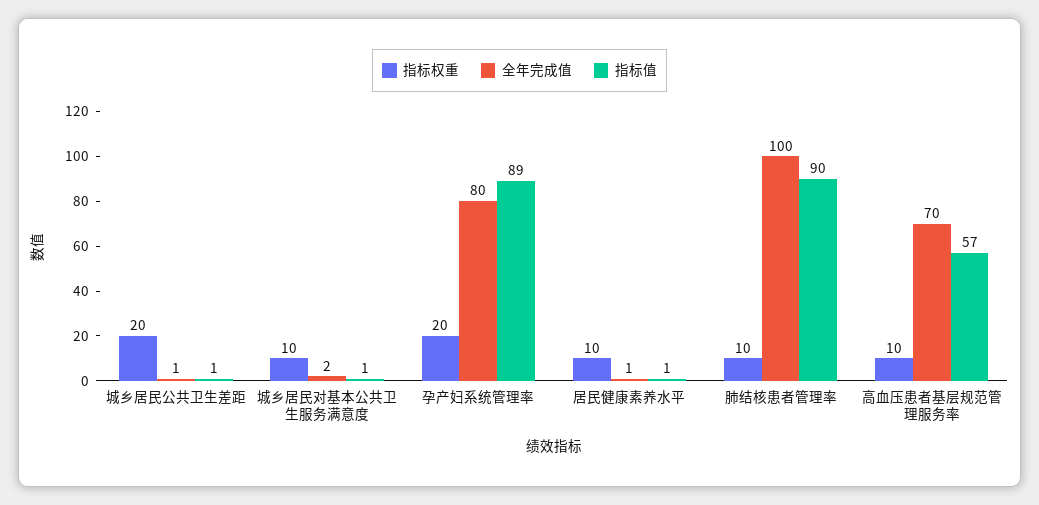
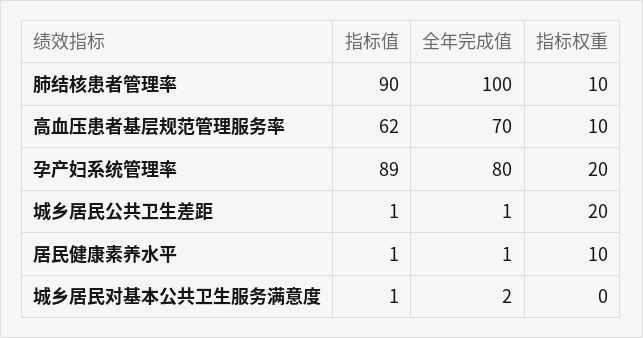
指标权重, 城乡居民对基本公共卫生服务满意度: 10 -> 0
指标值, 高血压患者基层规范管理服务率: 57 -> 62

